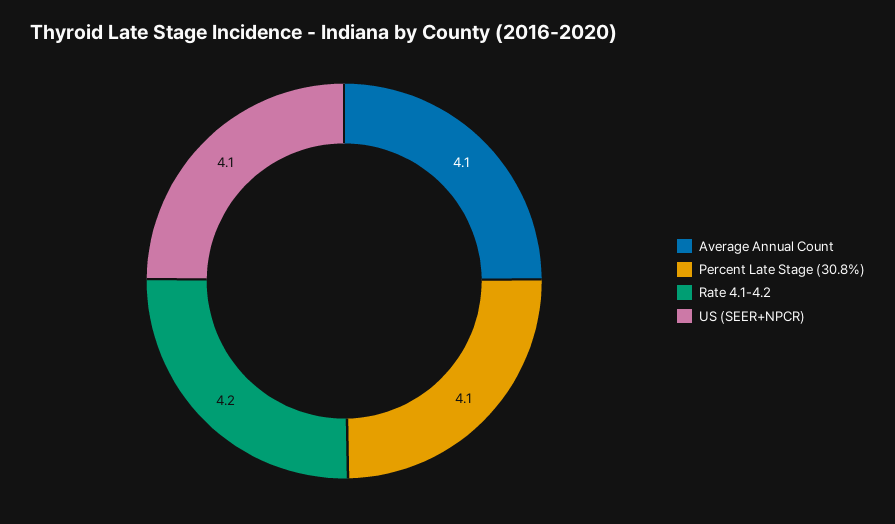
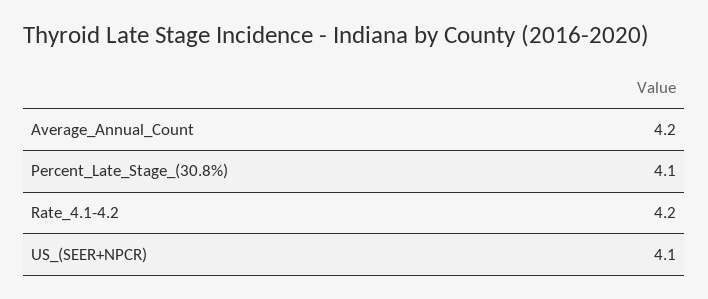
Average Annual Count: 4.1 -> 4.2

